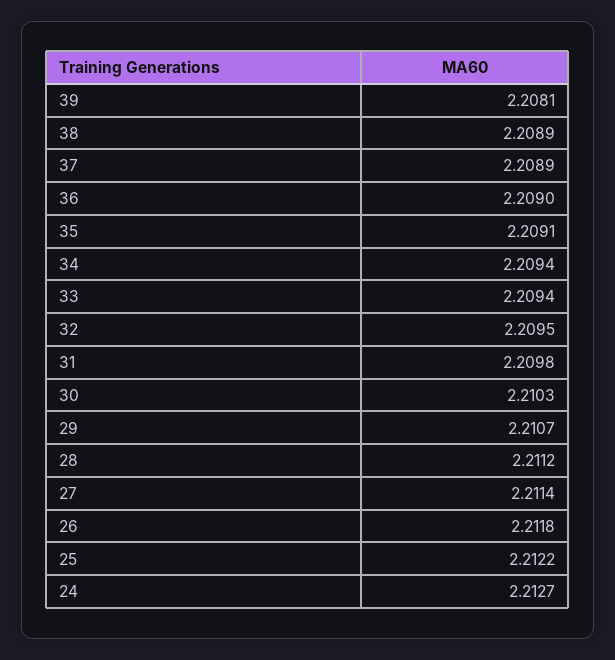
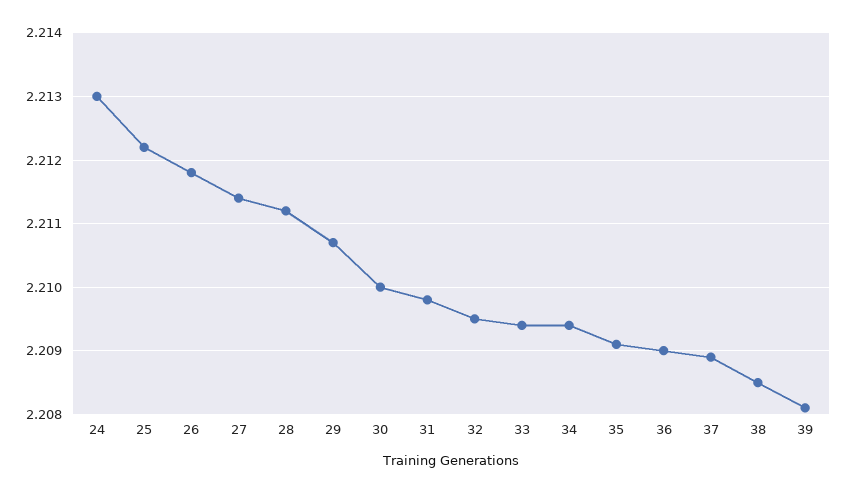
38: 2.2089 -> 2.2085
30: 2.2103 -> 2.21
24: 2.2127 -> 2.213

